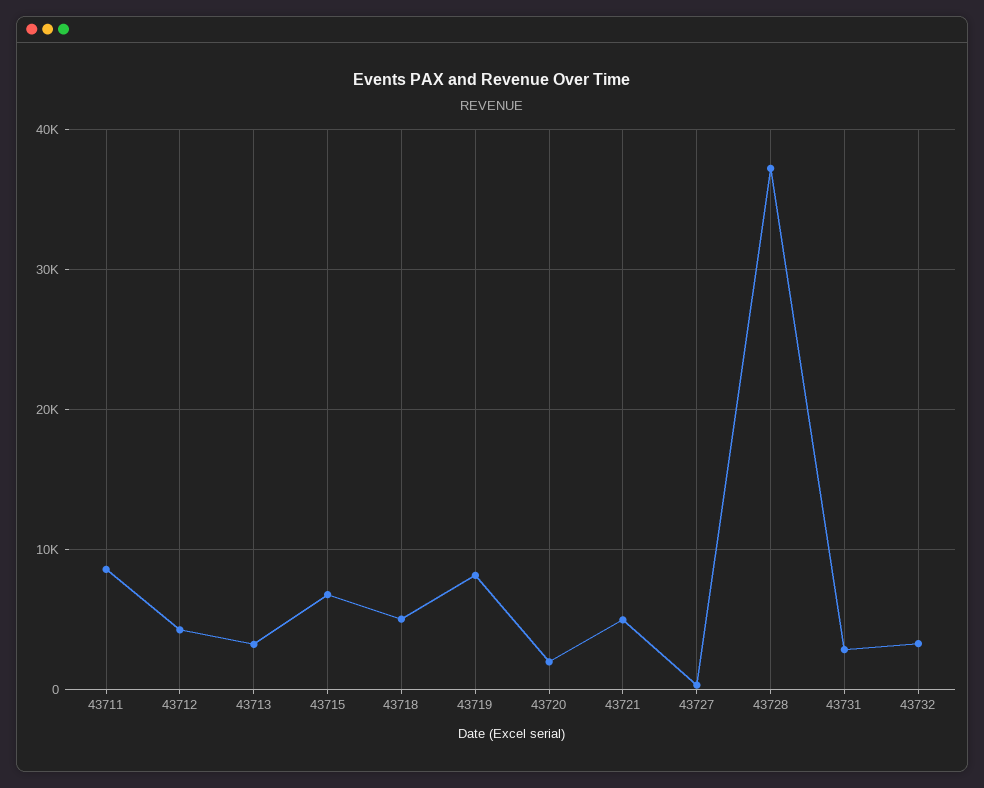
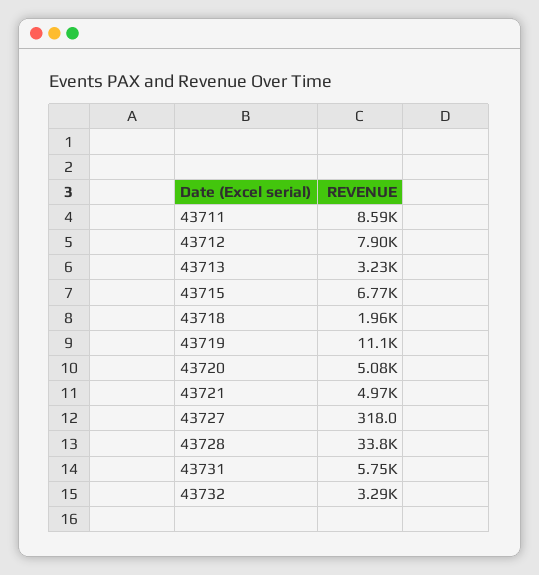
43712: 4000 -> 7900
43718: 5000 -> 1960
43719: 8000 -> 11100
43720: 2000 -> 5080
43728: 37000 -> 33800
43731: 3000 -> 5750

